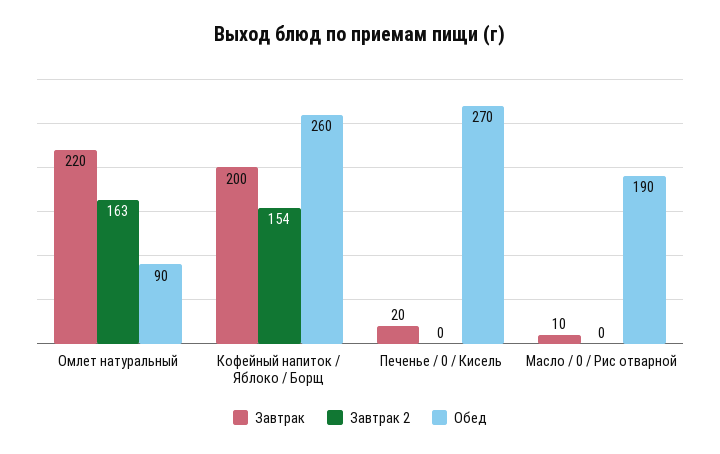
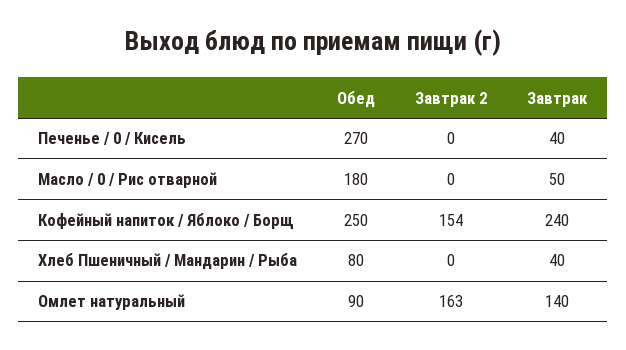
Завтрак, Омлет натуральный: 220 -> 140
Завтрак, Кофейный напиток / Яблоко / Борщ: 200 -> 240
Обед, Кофейный напиток / Яблоко / Борщ: 260 -> 250
Завтрак, Печенье / 0 / Кисель: 20 -> 40
Завтрак, Масло / 0 / Рис отварной: 10 -> 50
Обед, Масло / 0 / Рис отварной: 190 -> 180
Обед, Хлеб Пшеничный / Мандарин / Рыба: none -> 80
Завтрак 2, Хлеб Пшеничный / Мандарин / Рыба: none -> 0
Завтрак, Хлеб Пшеничный / Мандарин / Рыба: none -> 40

